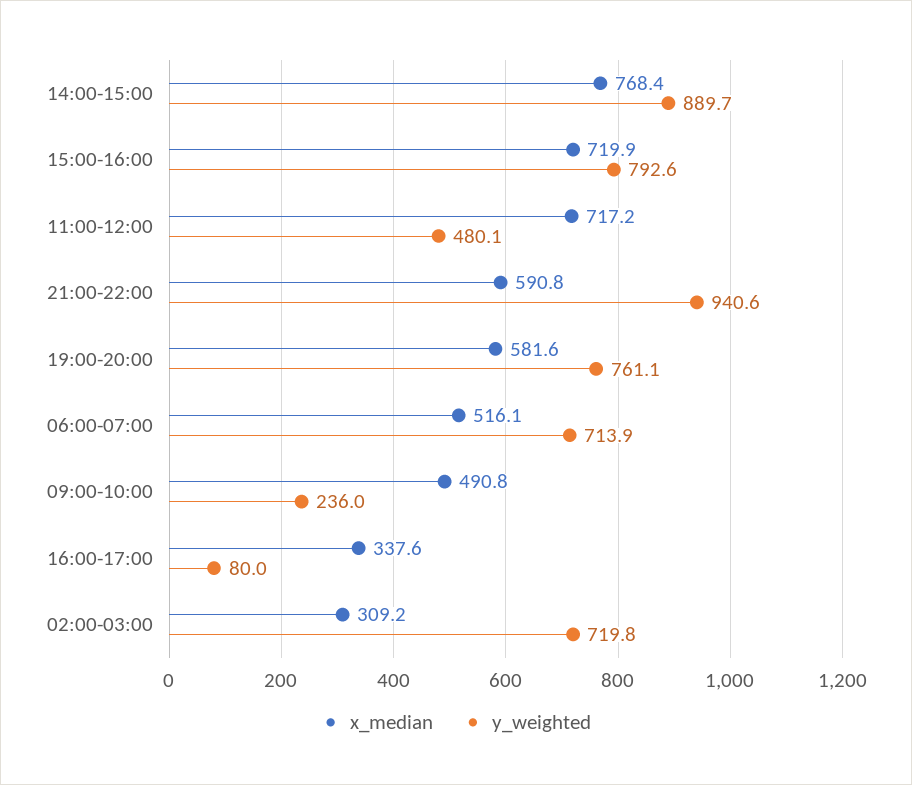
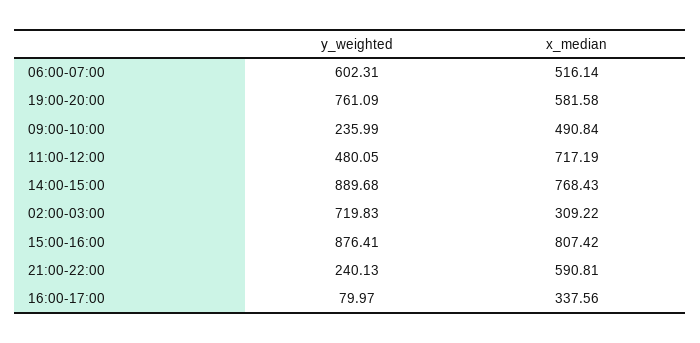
x_median, 15:00-16:00: 719.9 -> 807.42
y_weighted, 15:00-16:00: 792.6 -> 876.41
y_weighted, 21:00-22:00: 940.6 -> 240.13
y_weighted, 06:00-07:00: 713.9 -> 602.31

